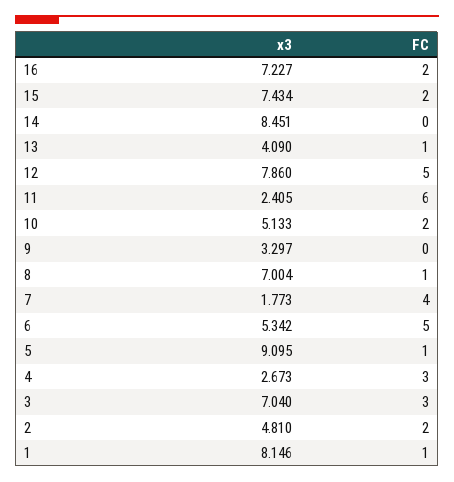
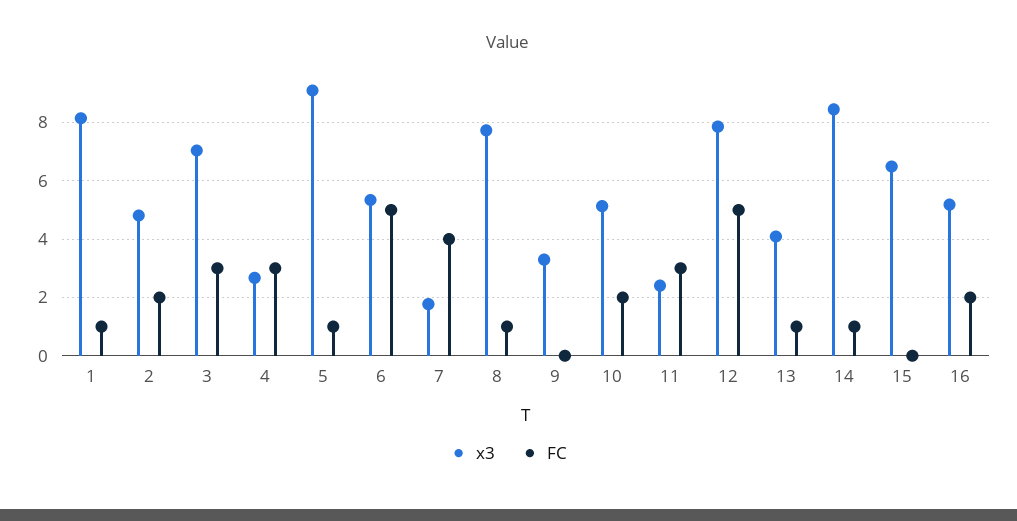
x3, 16: 7.227 -> 5.25
x3, 15: 7.434 -> 6.5
FC, 15: 2 -> 0
FC, 14: 0 -> 1
FC, 11: 6 -> 3
x3, 8: 7.004 -> 7.75

